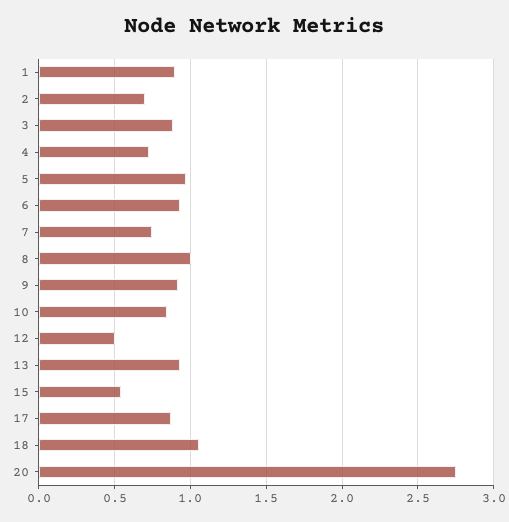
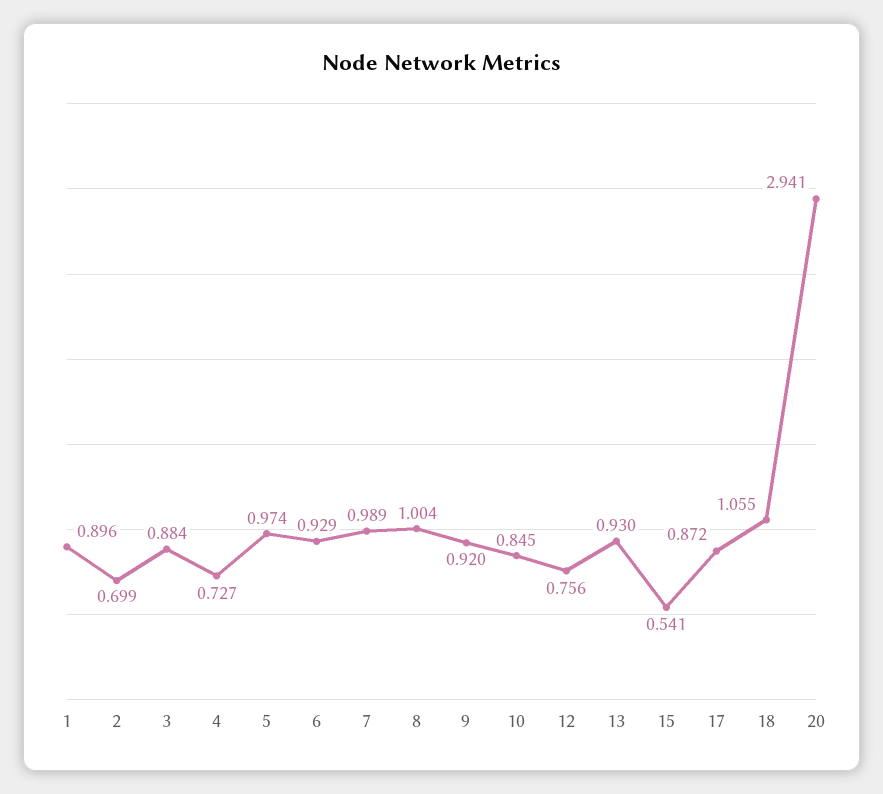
7: 0.75 -> 0.989
12: 0.5 -> 0.756
20: 2.75 -> 2.941

